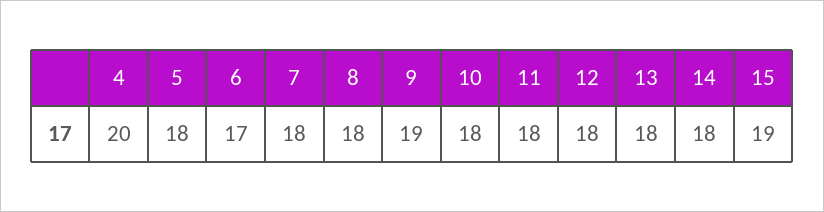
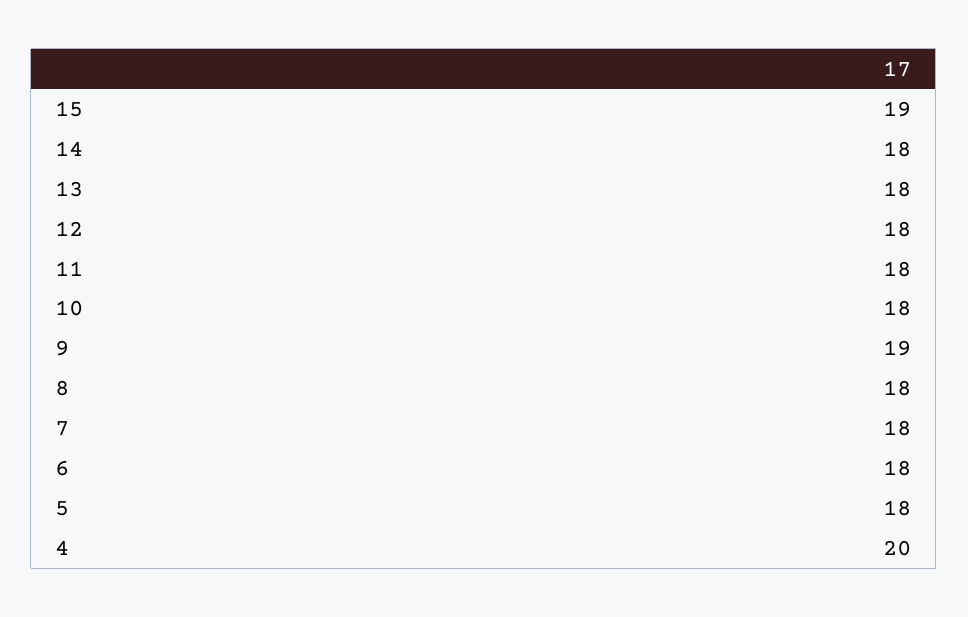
6: 17 -> 18

